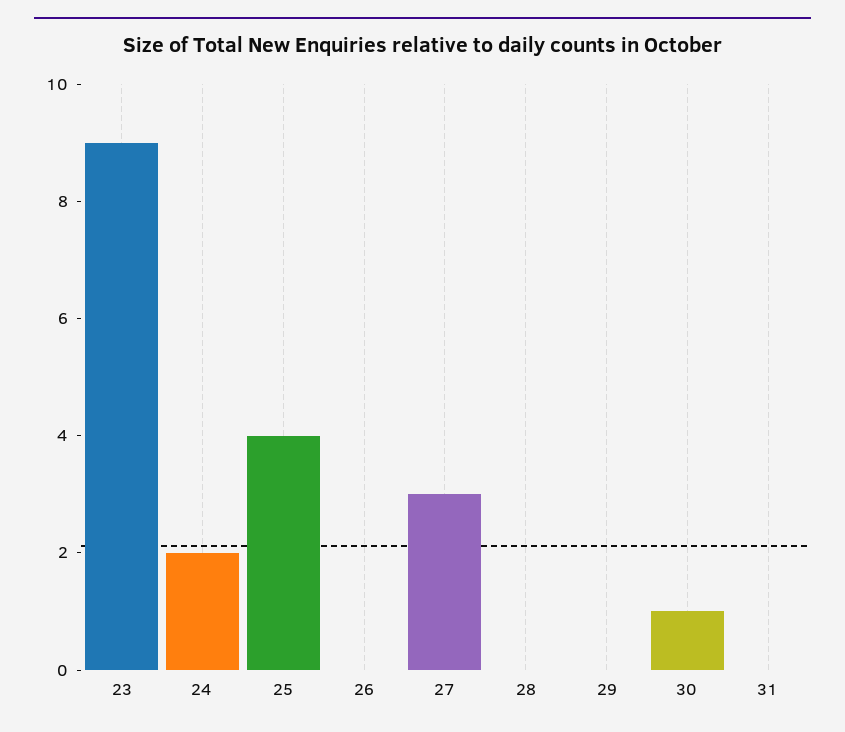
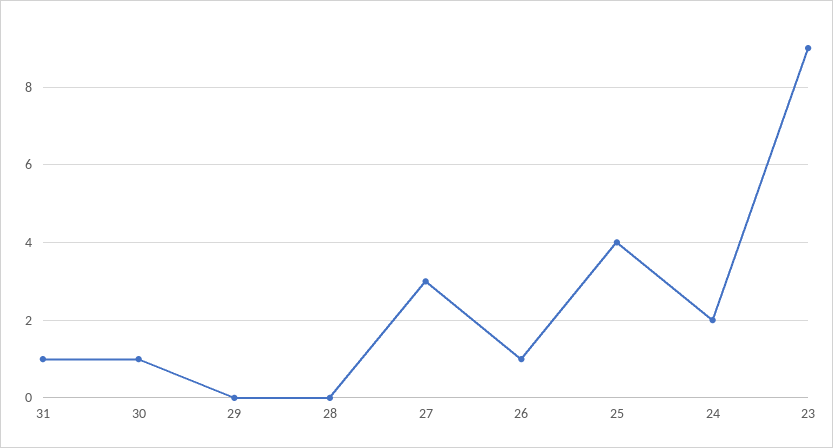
26: 0 -> 1
31: 0 -> 1

